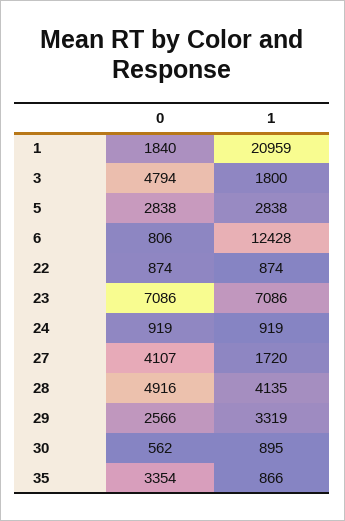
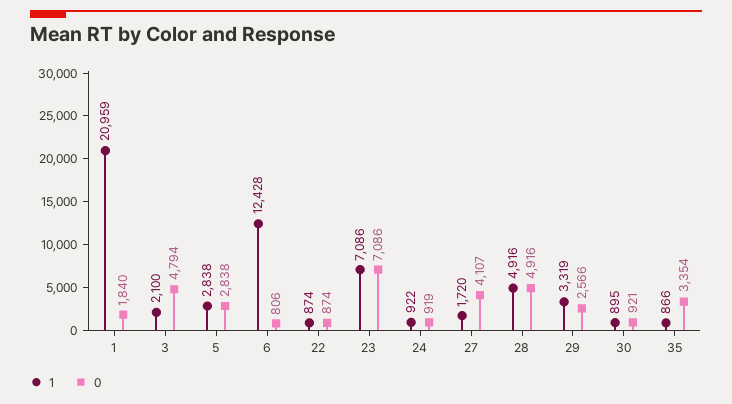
1, 3: 1800 -> 2100
1, 24: 919 -> 922
1, 28: 4135 -> 4916
0, 30: 562 -> 921

